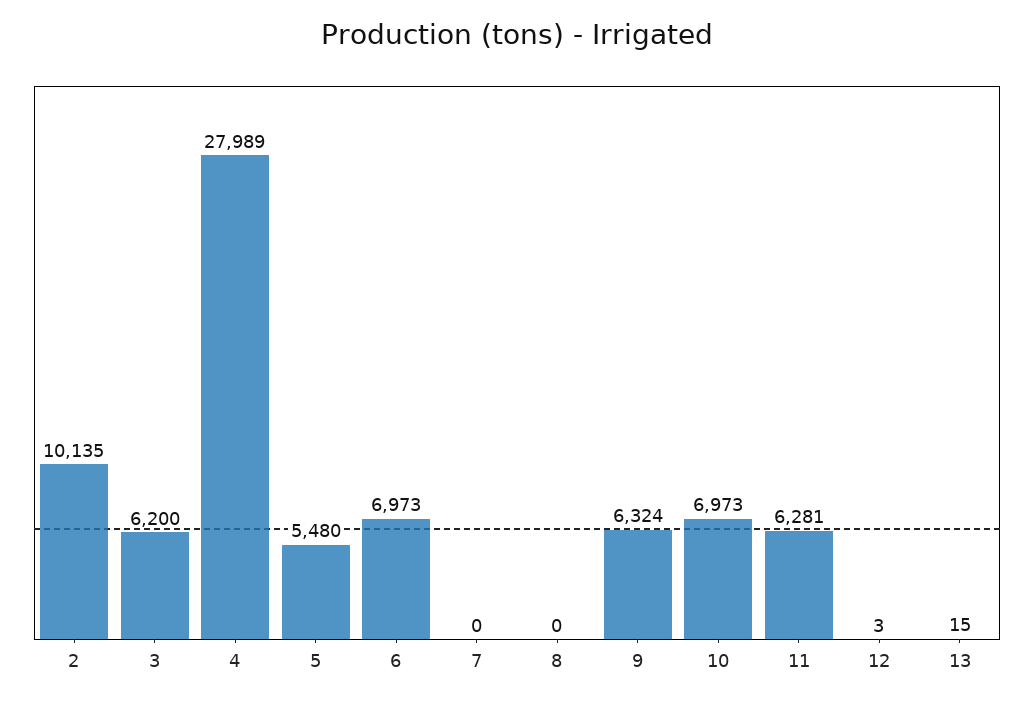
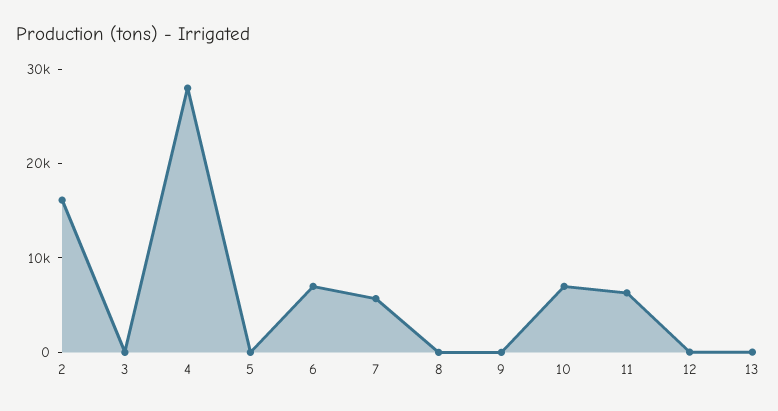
2: 10135 -> 16000
3: 6200 -> 0
5: 5480 -> 0
7: 0 -> 6000
9: 6324 -> 0

